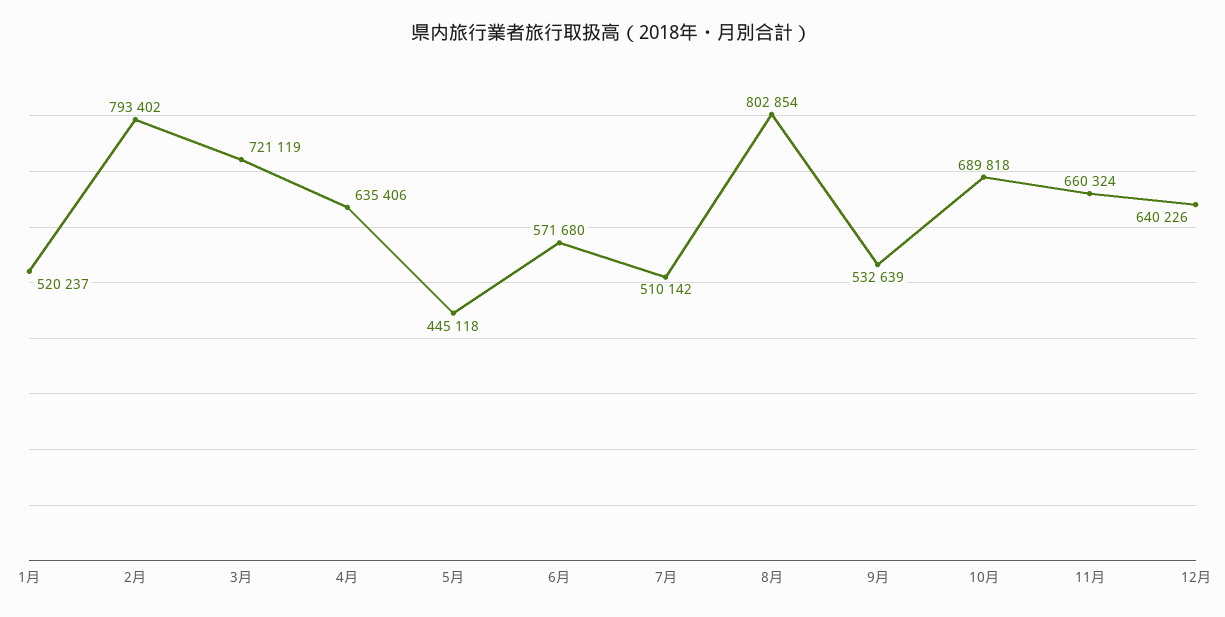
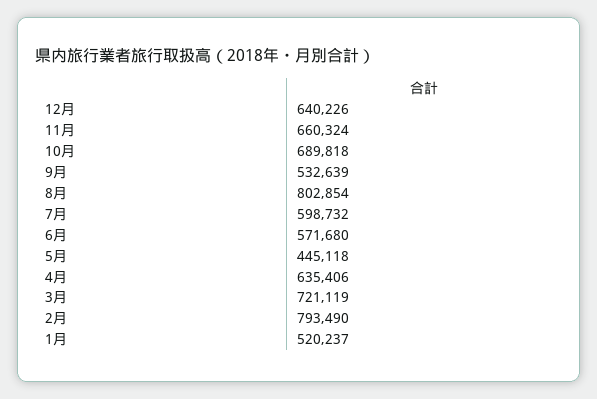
2月: 793402 -> 793490
7月: 510142 -> 598732

